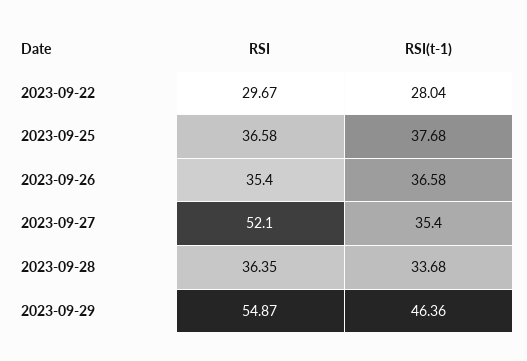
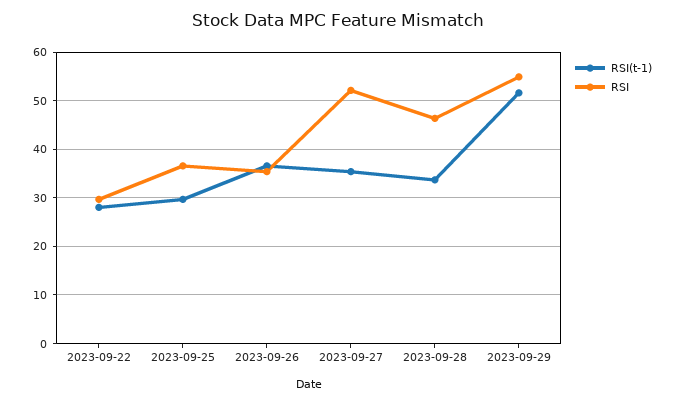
RSI(t-1), 2023-09-25: 37.68 -> 30
RSI, 2023-09-28: 36.35 -> 46
RSI(t-1), 2023-09-29: 46.36 -> 52

